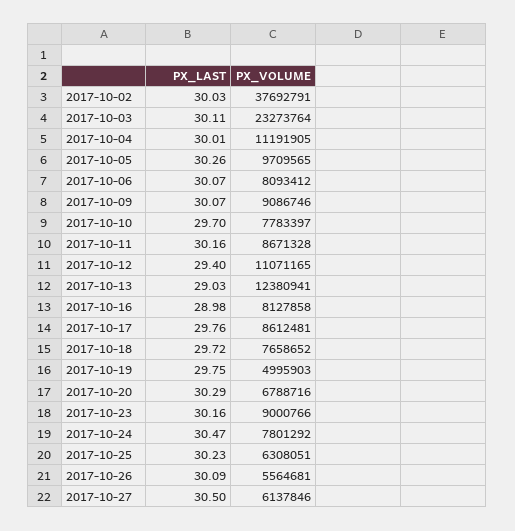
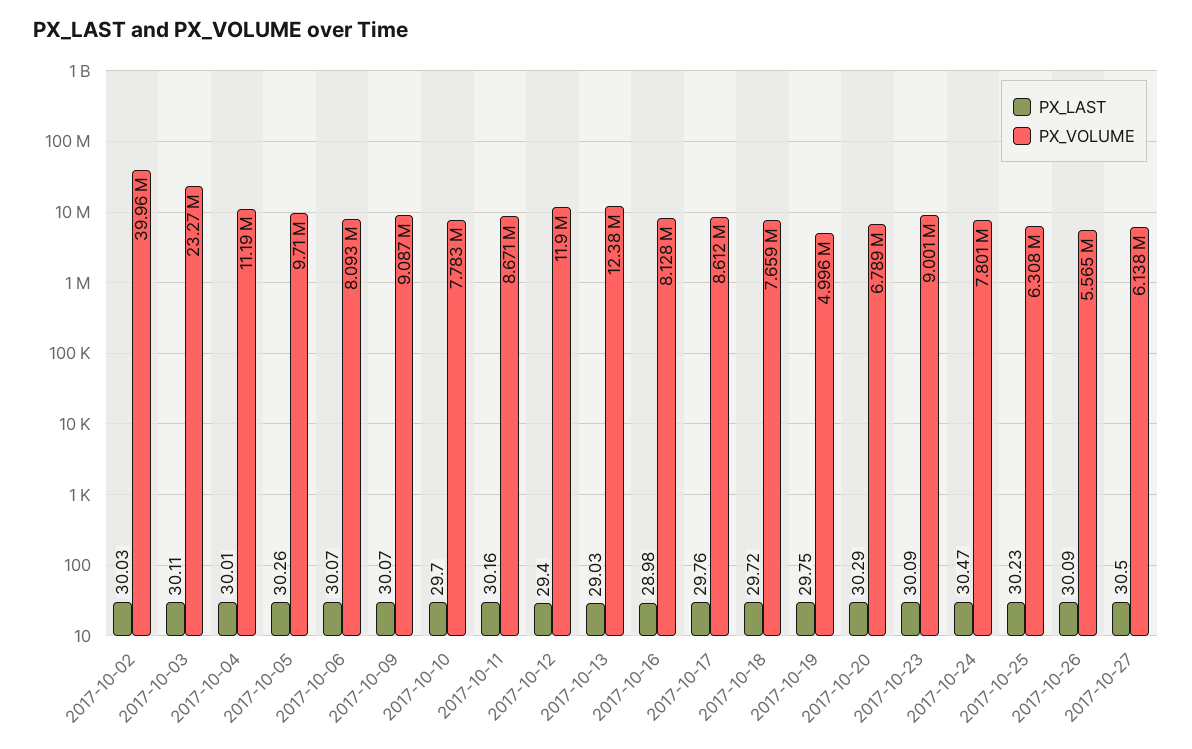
PX_VOLUME, 2017-10-02: 37692791 -> 39960000
PX_VOLUME, 2017-10-12: 11071165 -> 11900000
PX_LAST, 2017-10-23: 30.16 -> 30.09

